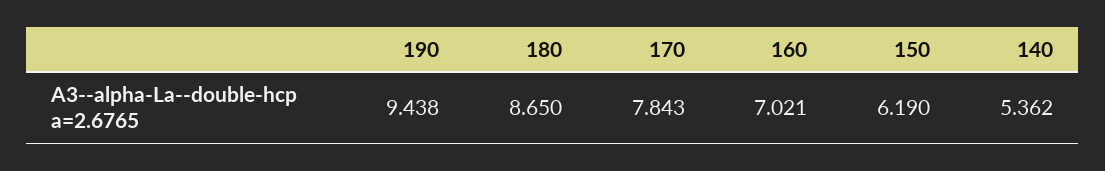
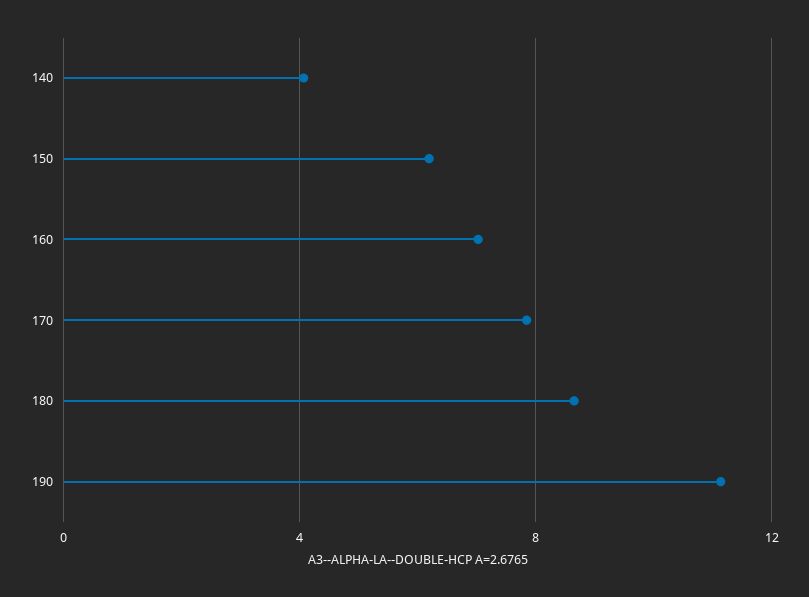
190: 9.438 -> 11
140: 5.362 -> 4

